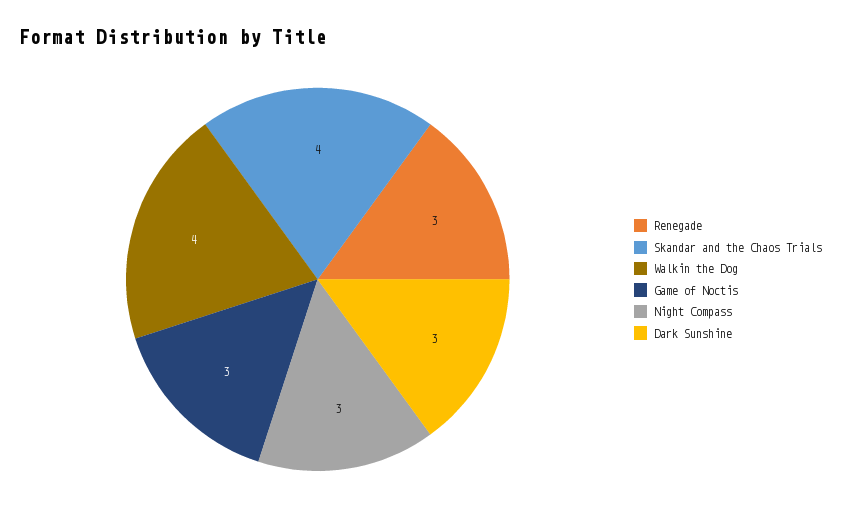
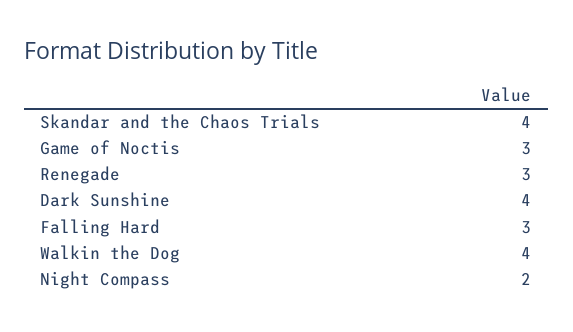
Night Compass: 3 -> 2
Dark Sunshine: 3 -> 4
Falling Hard: none -> 3

